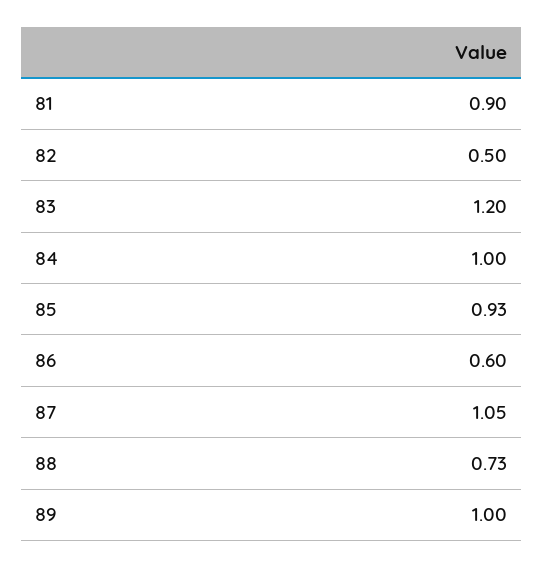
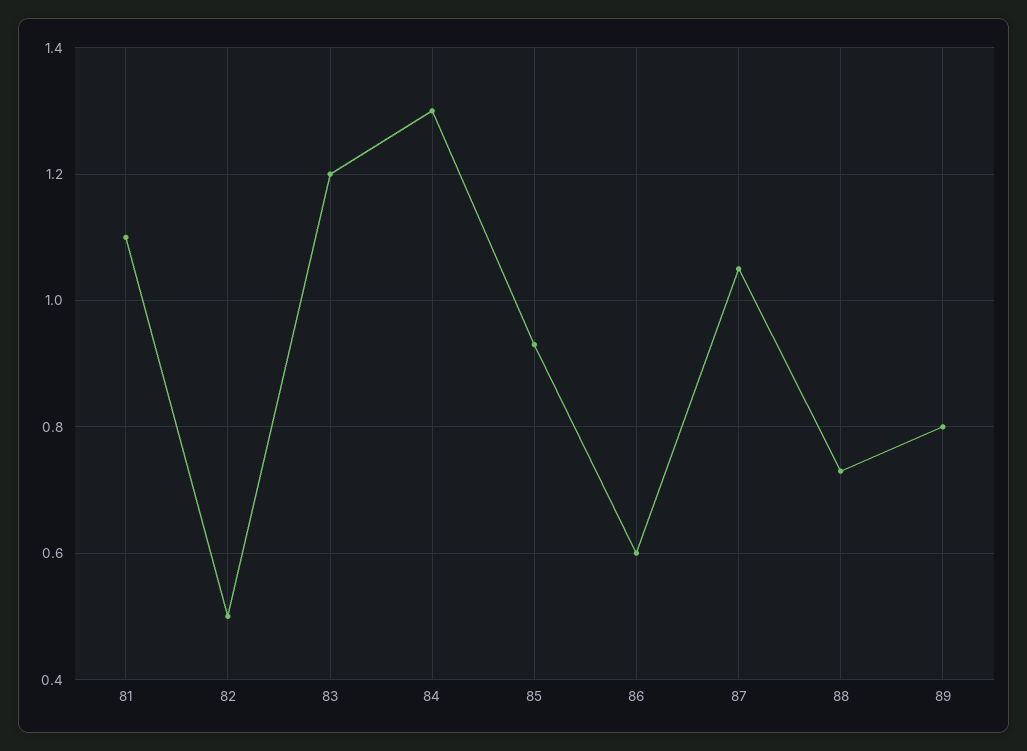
81: 0.9 -> 1.1
84: 1 -> 1.3
89: 1 -> 0.8

